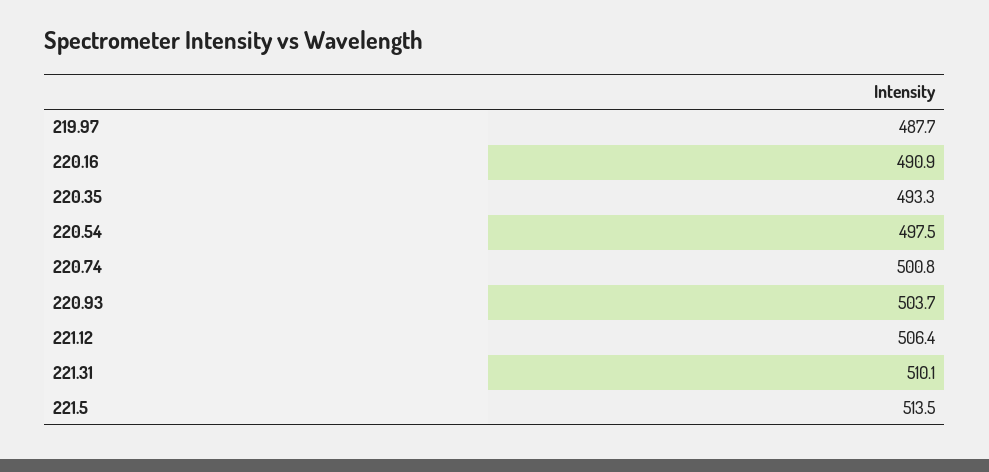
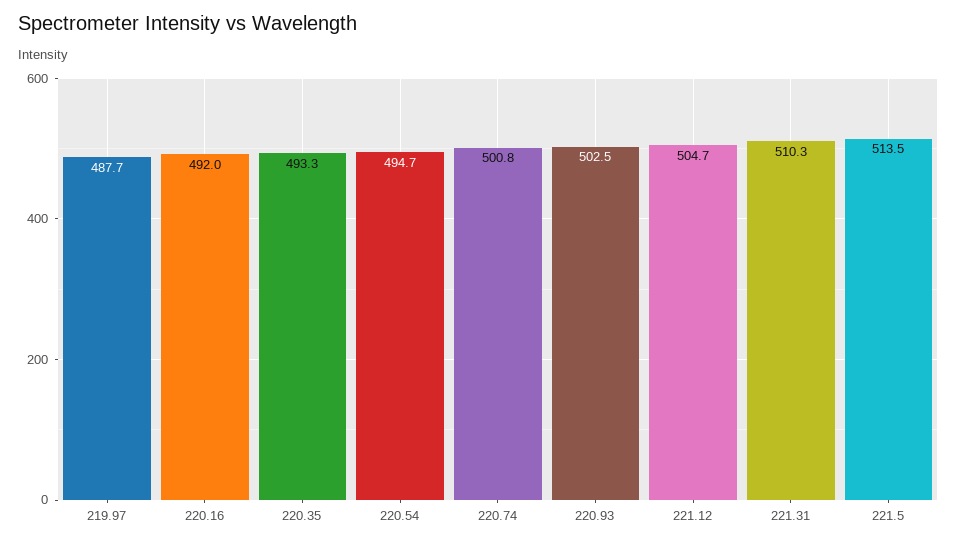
220.16: 490.9 -> 492
220.54: 497.5 -> 494.7
220.93: 503.7 -> 502.5
221.12: 506.4 -> 504.7
221.31: 510.1 -> 510.3

